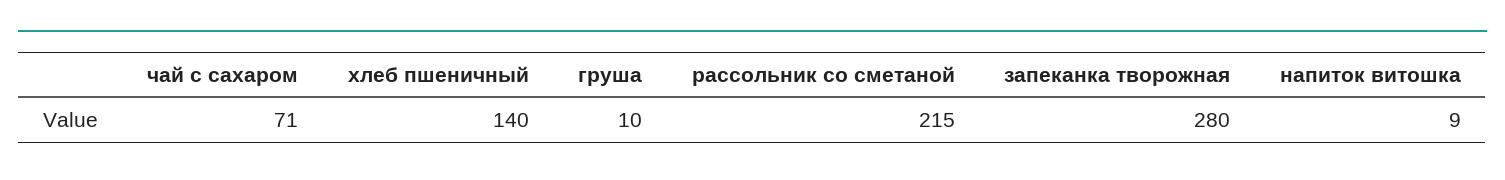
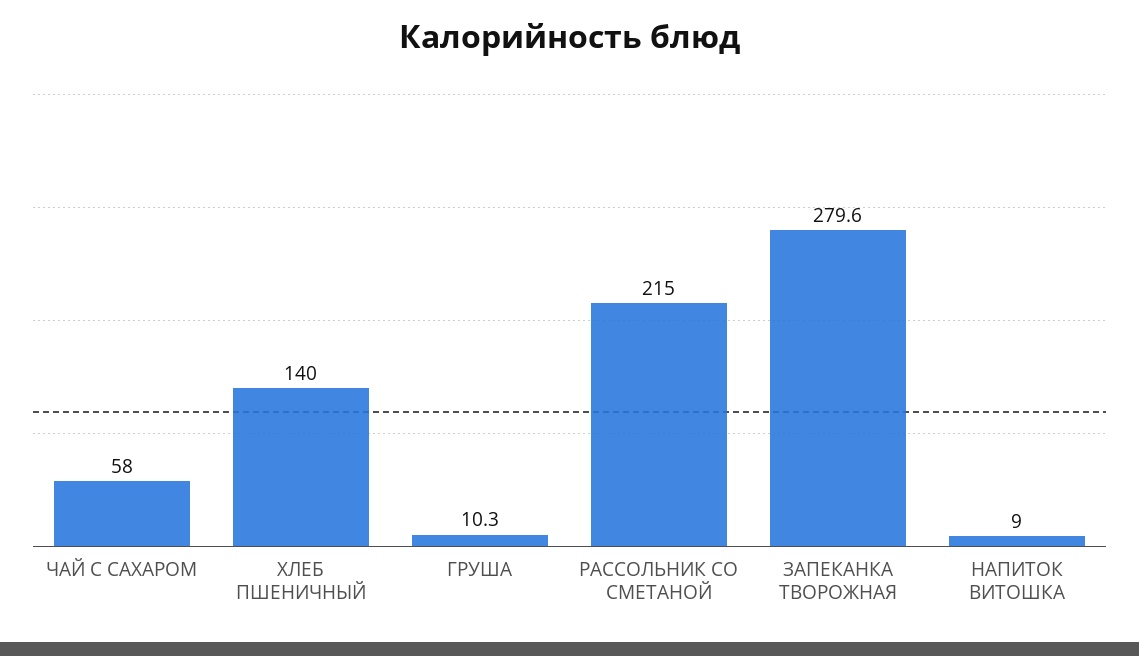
чай с сахаром: 71 -> 58

